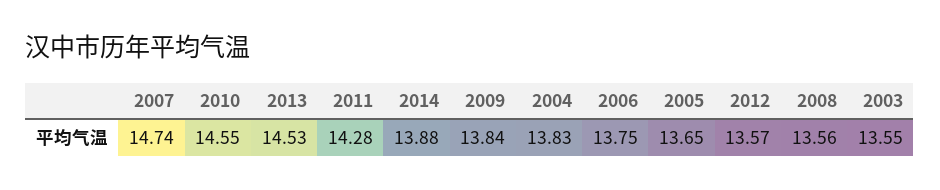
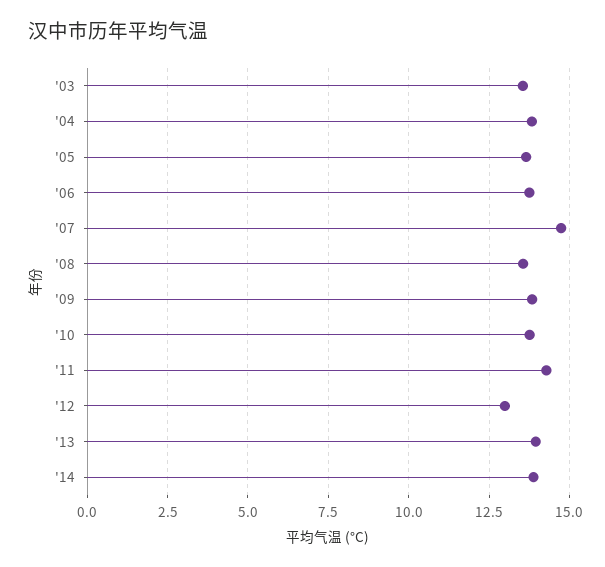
2010: 14.55 -> 13.75
2013: 14.53 -> 14
2012: 13.57 -> 13

